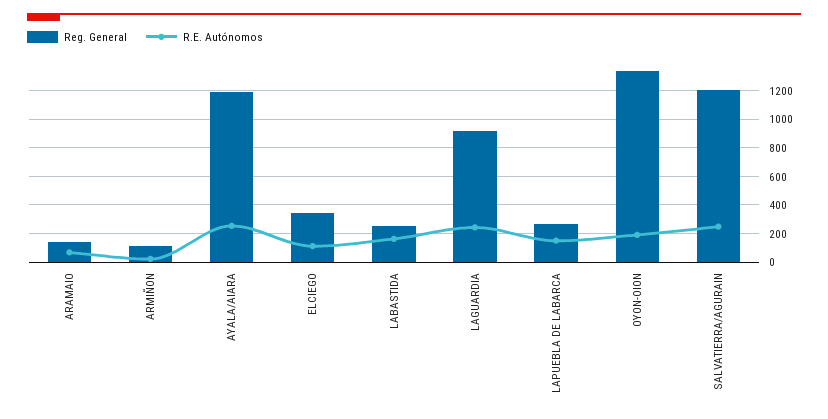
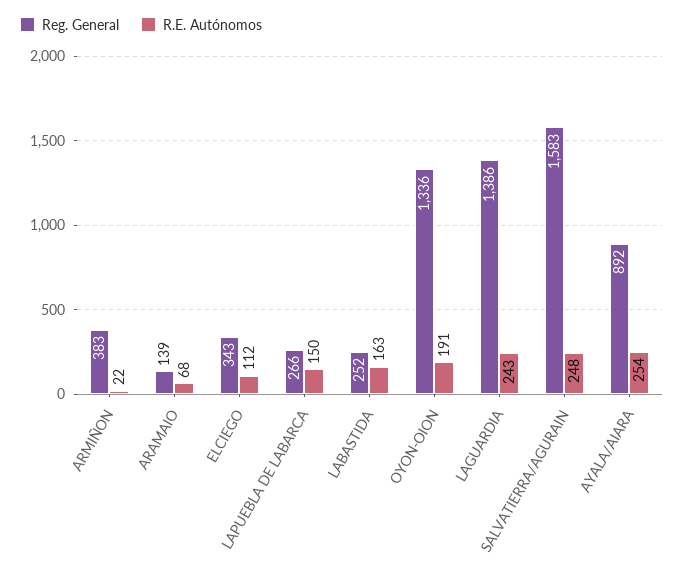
Reg. General, ARMIÑON: 100 -> 383
Reg. General, AYALA/AIARA: 1200 -> 892
Reg. General, LAGUARDIA: 900 -> 1386
Reg. General, SALVATIERRA/AGURAIN: 1200 -> 1583

